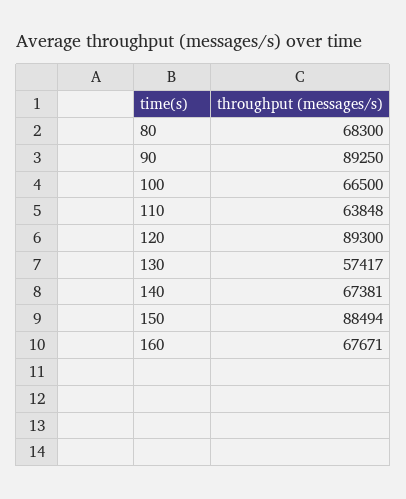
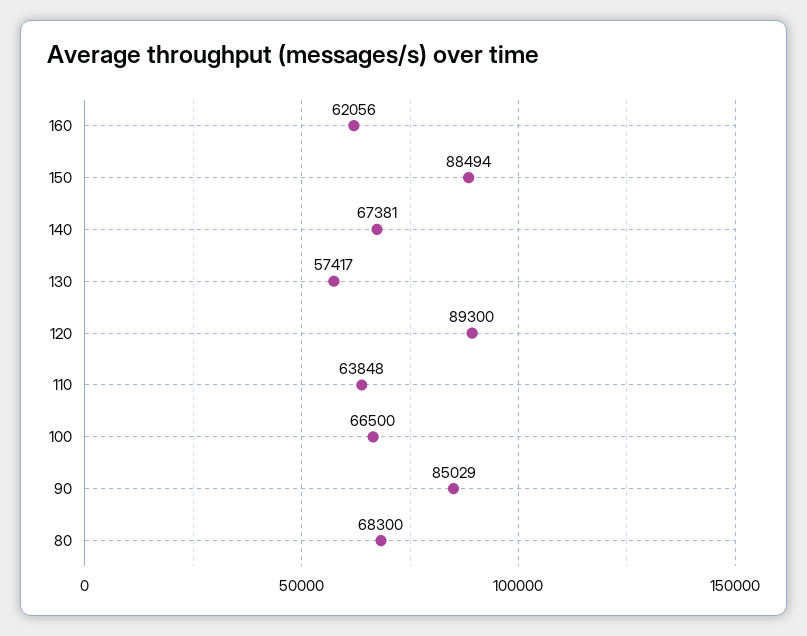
90: 89250 -> 85029
160: 67671 -> 62056

